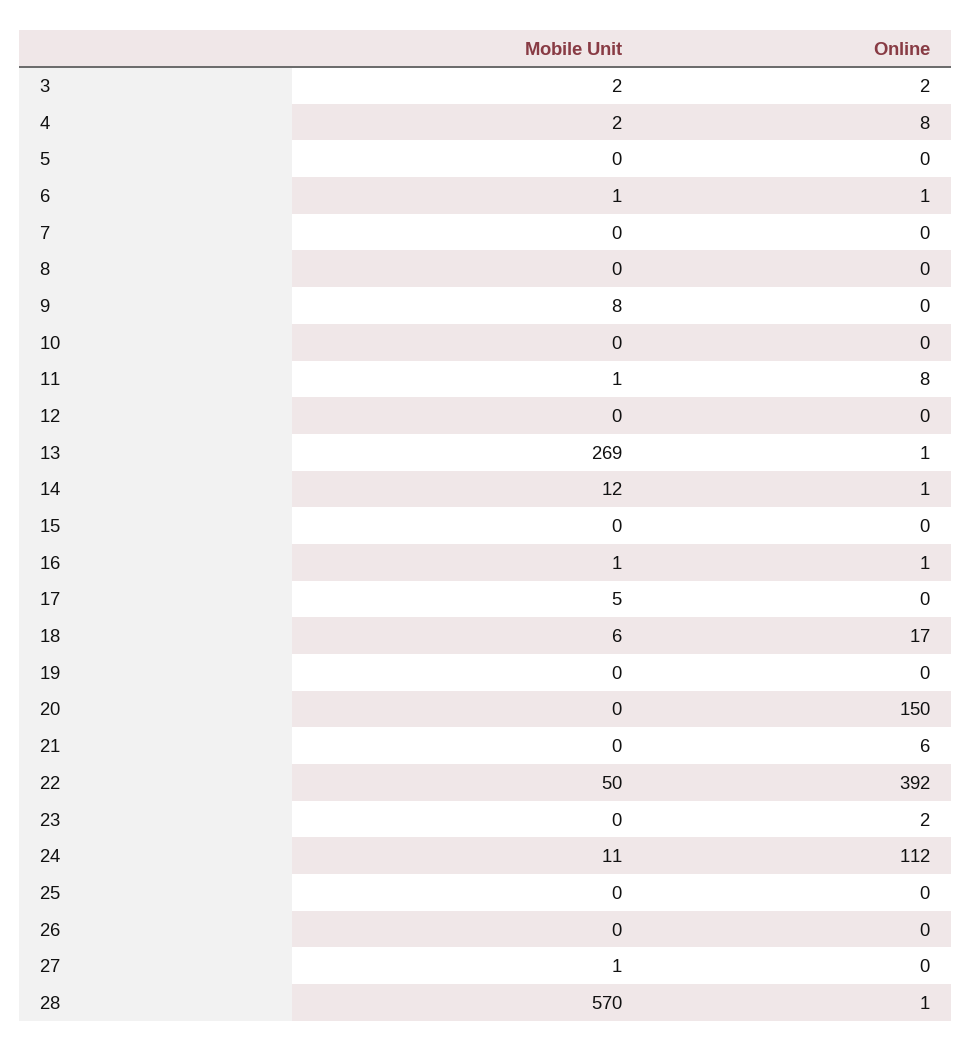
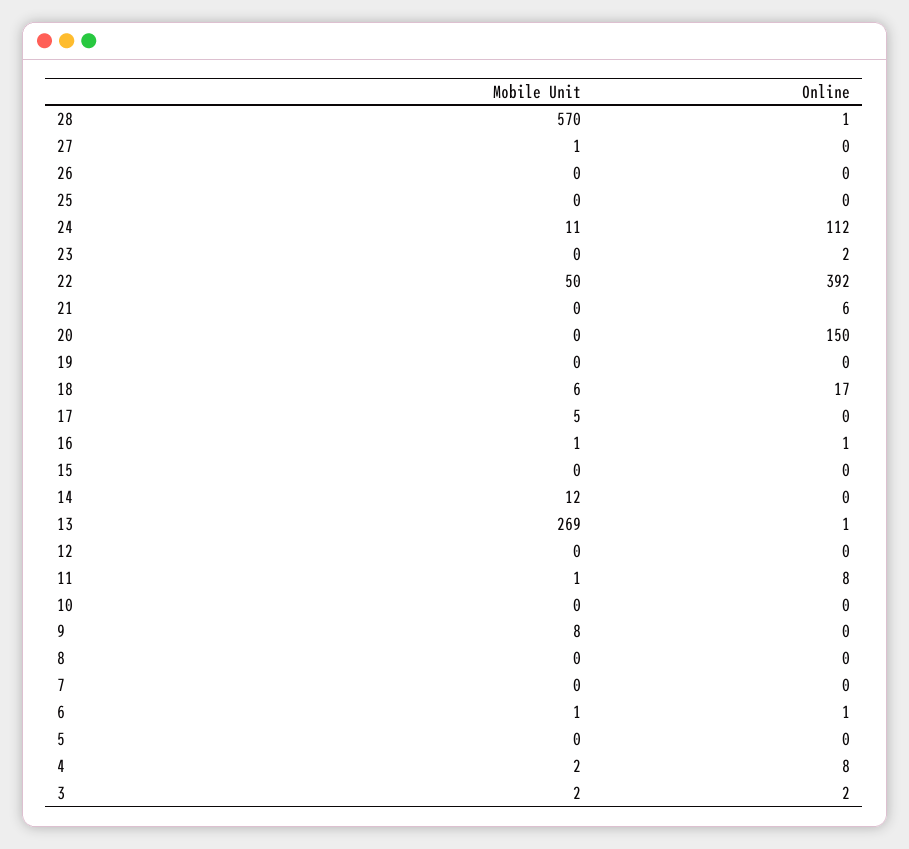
Online, 14: 1 -> 0

